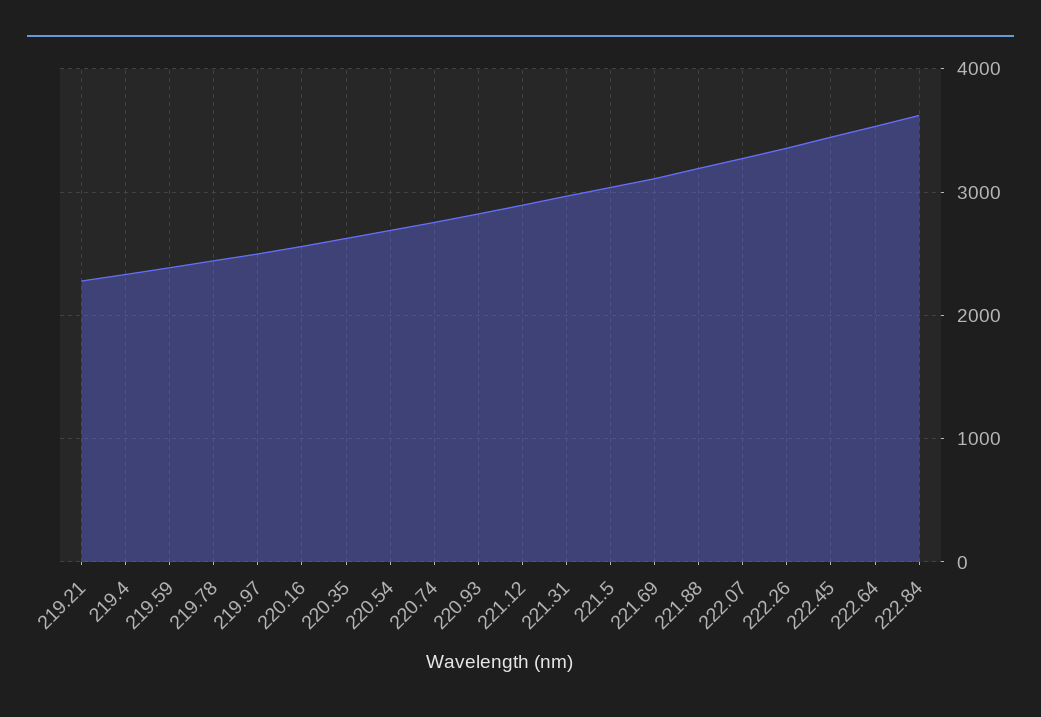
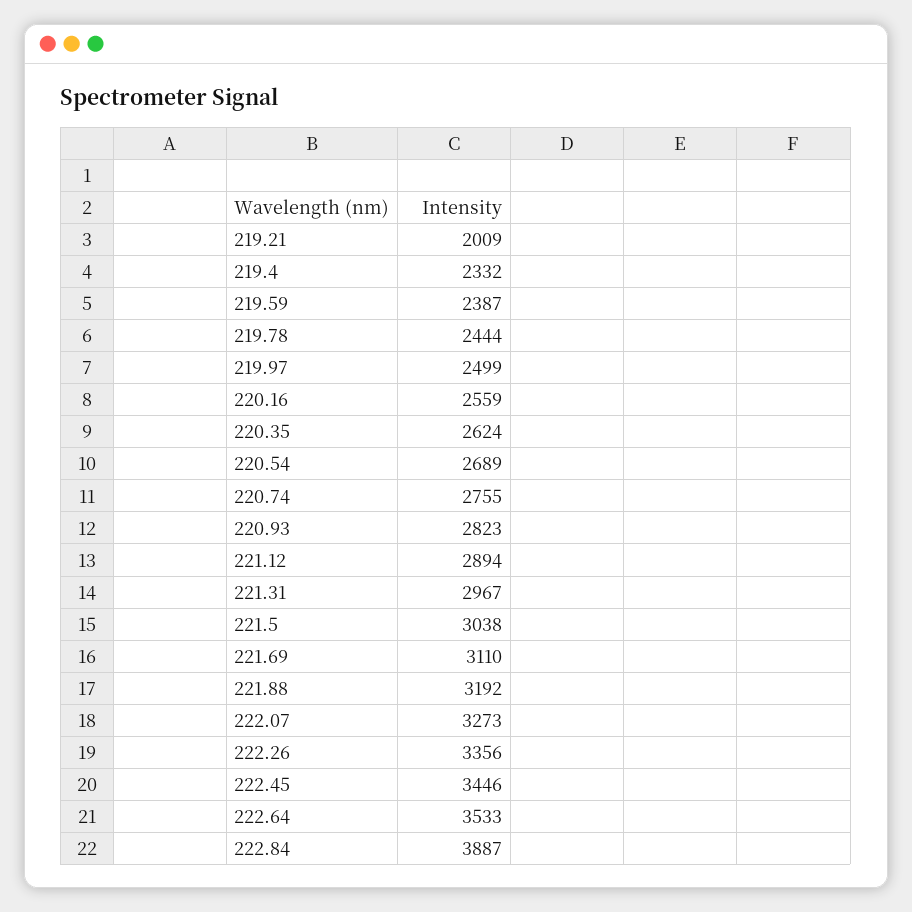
219.21: 2300 -> 2009
222.84: 3600 -> 3887

